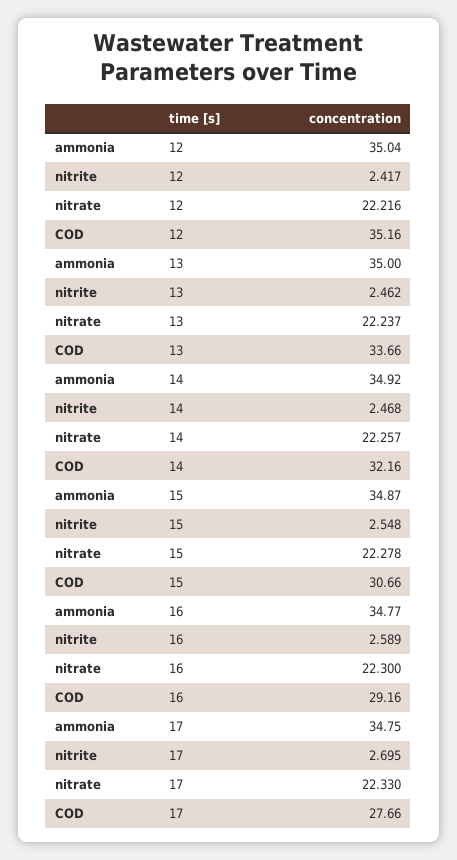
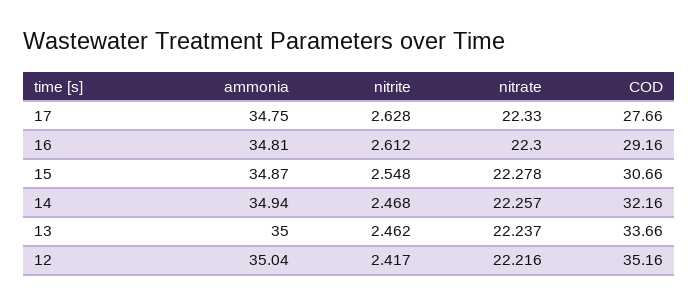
ammonia, 14: 34.92 -> 34.94
ammonia, 16: 34.77 -> 34.81
nitrite, 16: 2.589 -> 2.612
nitrite, 17: 2.695 -> 2.628

